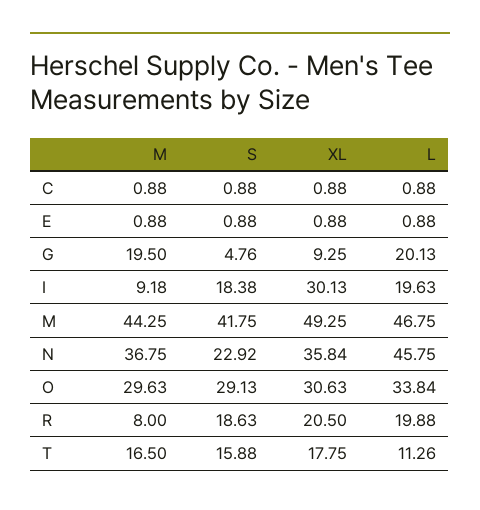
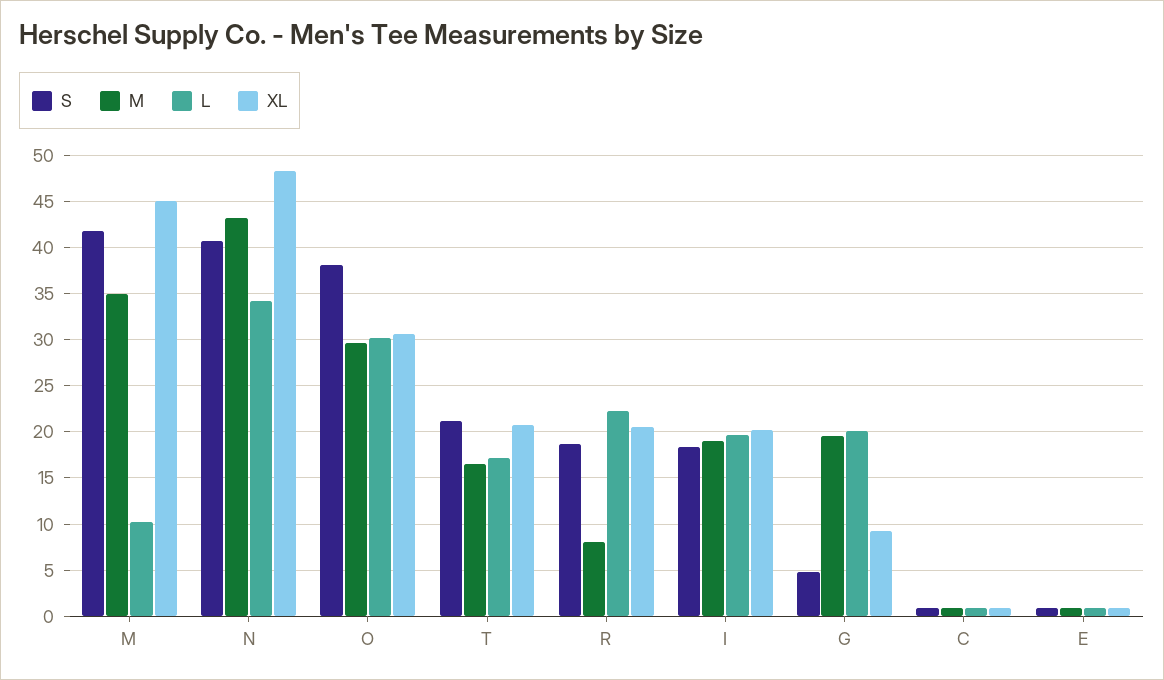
M, I: 9.18 -> 19
XL, I: 30.13 -> 20
M, M: 44.25 -> 35
XL, M: 49.25 -> 45
L, M: 46.75 -> 10
M, N: 36.75 -> 43
S, N: 22.92 -> 41
XL, N: 35.84 -> 48
L, N: 45.75 -> 34
S, O: 29.13 -> 38
L, O: 33.84 -> 30
L, R: 19.88 -> 22
S, T: 15.88 -> 21
XL, T: 17.75 -> 21
L, T: 11.26 -> 17

